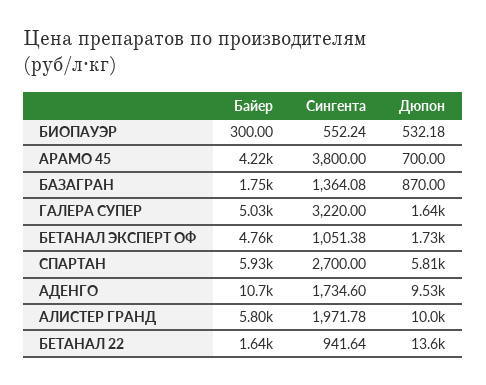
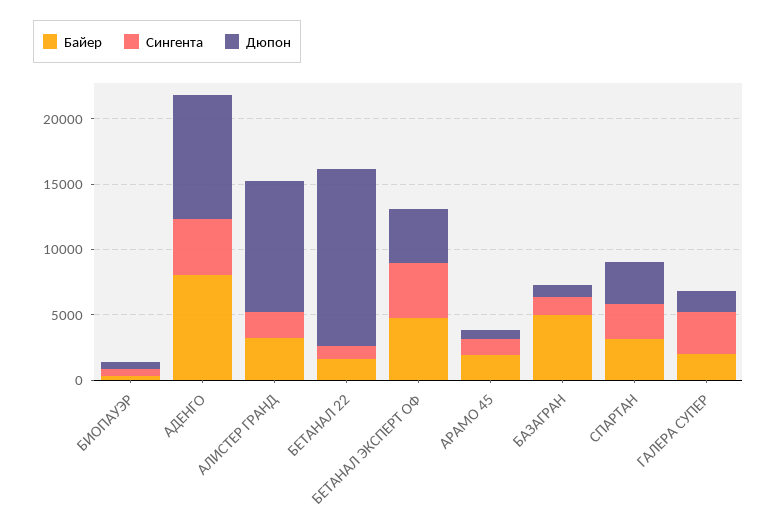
Байер, АРАМО 45: 4220 -> 2000
Сингента, АРАМО 45: 3800 -> 1000
Байер, БАЗАГРАН: 1750 -> 5000
Байер, ГАЛЕРА СУПЕР: 5030 -> 2000
Сингента, БЕТАНАЛ ЭКСПЕРТ ОФ: 1051.38 -> 4000
Дюпон, БЕТАНАЛ ЭКСПЕРТ ОФ: 1730 -> 4000
Байер, СПАРТАН: 5930 -> 3000
Дюпон, СПАРТАН: 5810 -> 3000
Байер, АДЕНГО: 10700 -> 8000
Сингента, АДЕНГО: 1734.6 -> 4000
Байер, АЛИСТЕР ГРАНД: 5800 -> 3000

